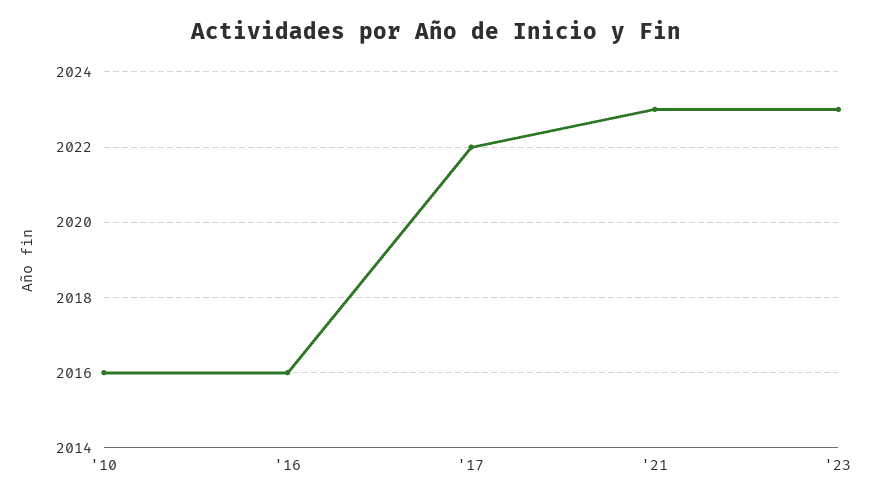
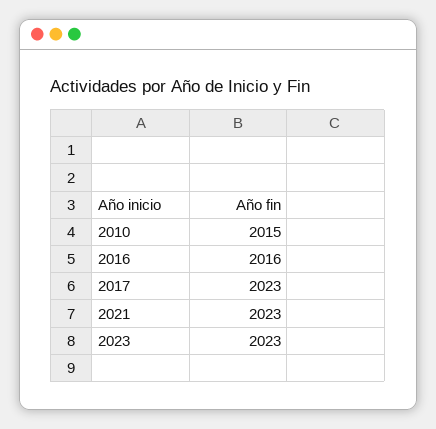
'10: 2016 -> 2015
'17: 2022 -> 2023

